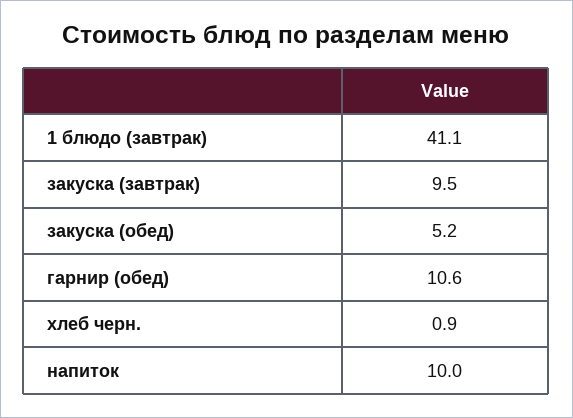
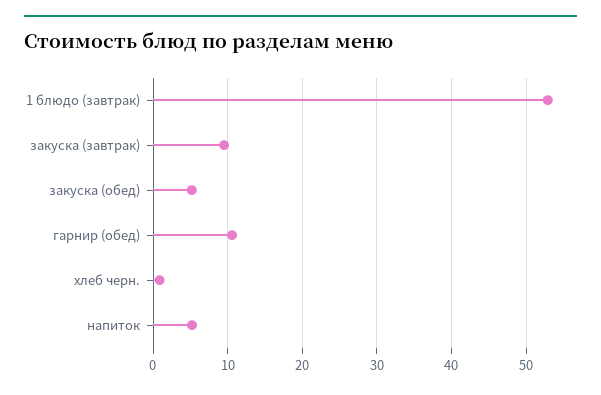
1 блюдо (завтрак): 41.1 -> 53
напиток: 10 -> 5

